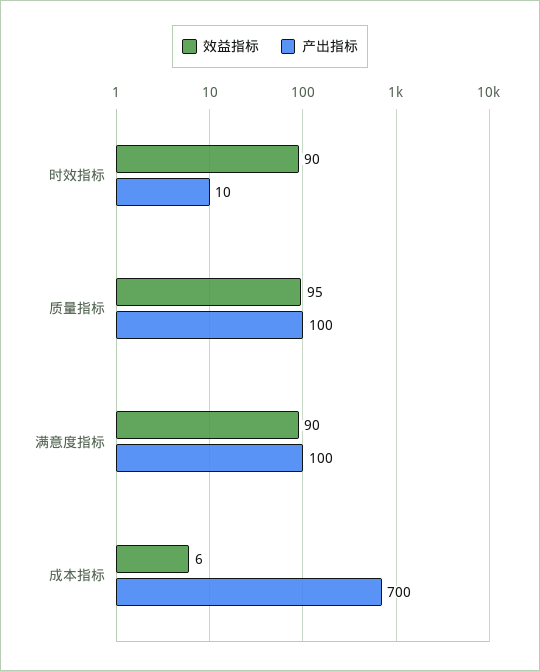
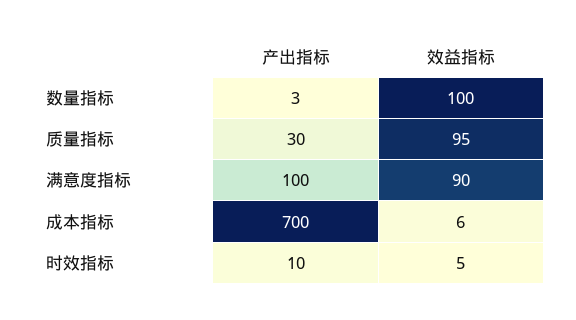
效益指标, 时效指标: 90 -> 5
产出指标, 质量指标: 100 -> 30
产出指标, 数量指标: none -> 3
效益指标, 数量指标: none -> 100

